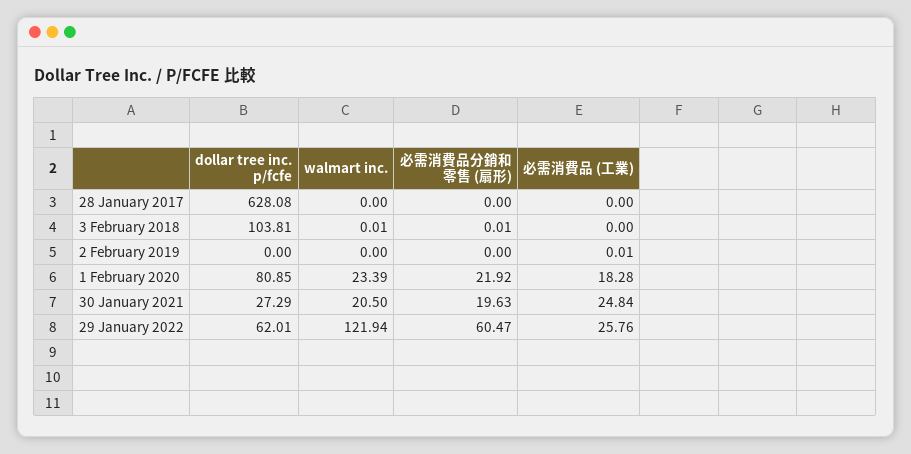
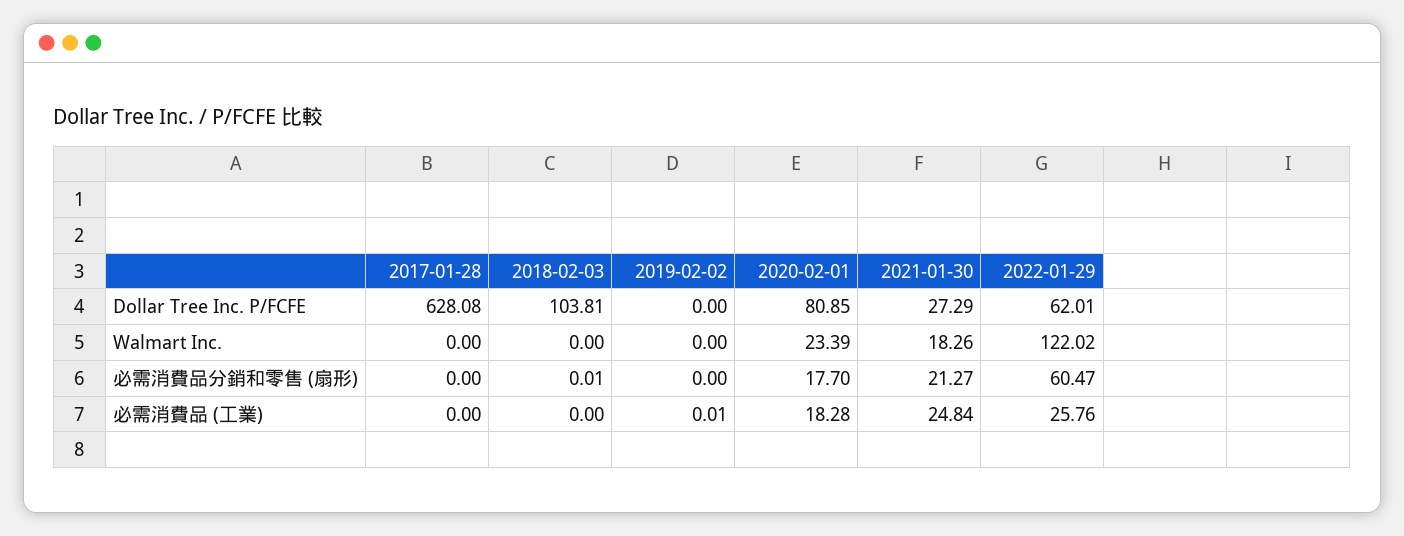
walmart inc., 3 February 2018: 0.01 -> 0
必需消費品分銷和零售 (扇形), 1 February 2020: 21.92 -> 17.7
walmart inc., 30 January 2021: 20.5 -> 18.26
必需消費品分銷和零售 (扇形), 30 January 2021: 19.63 -> 21.27
walmart inc., 29 January 2022: 121.94 -> 122.02

